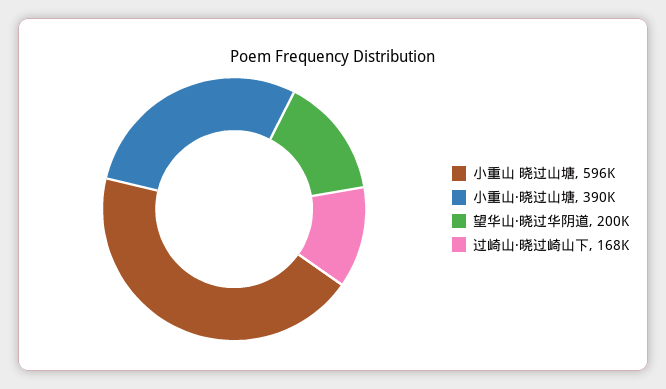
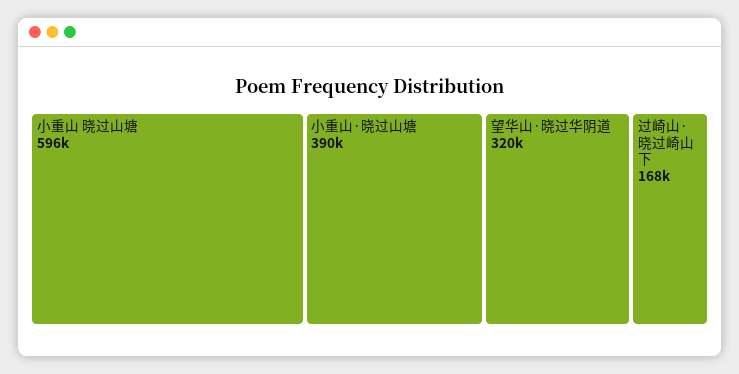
望华山·晓过华阴道: 200000 -> 320000

